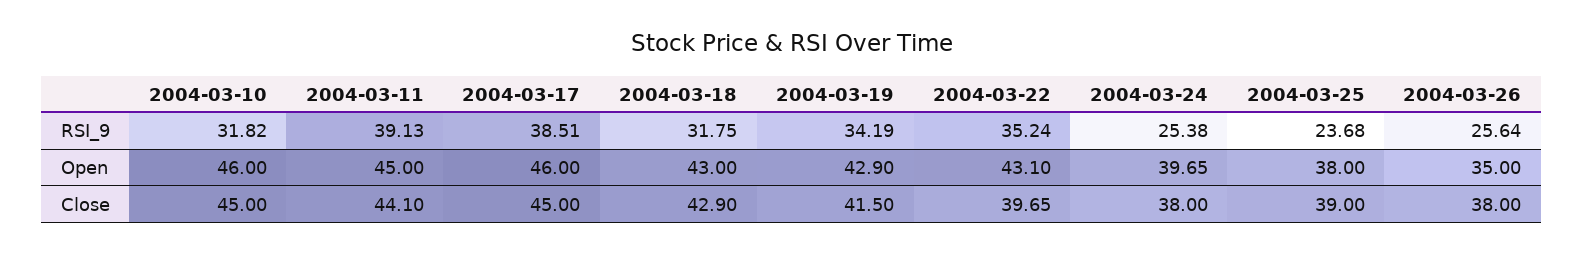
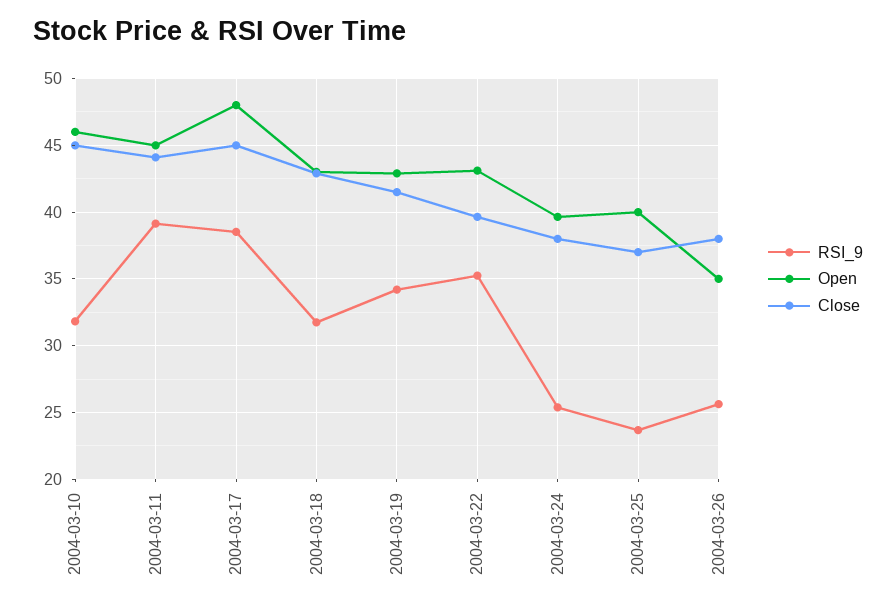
Open, 2004-03-17: 46 -> 48
Open, 2004-03-25: 38 -> 40
Close, 2004-03-25: 39 -> 37

